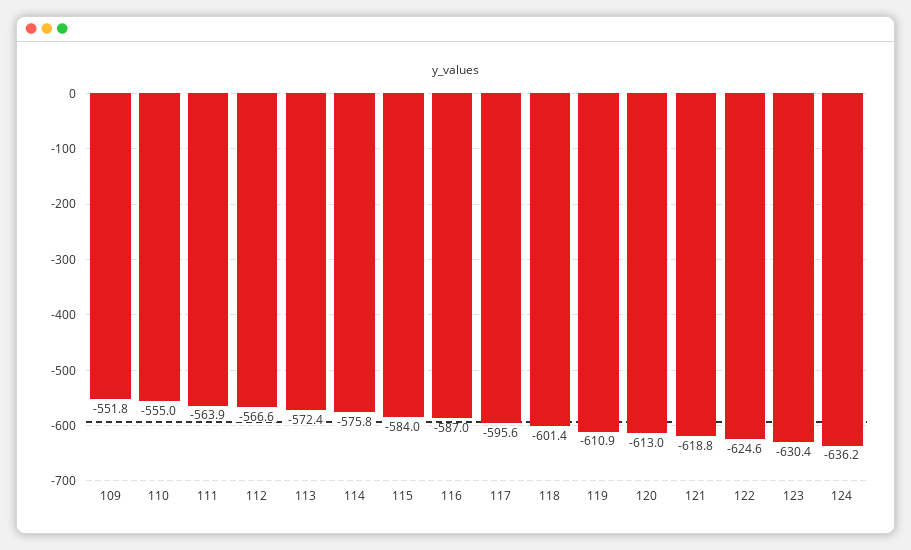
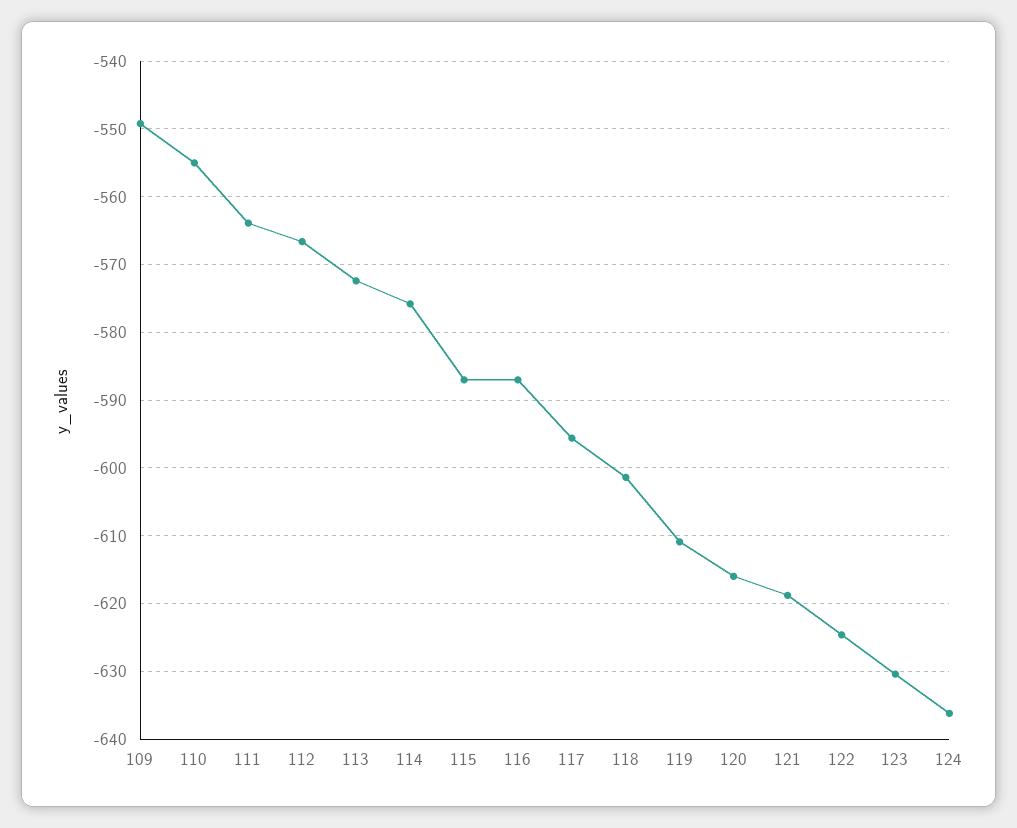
109: -551.8 -> -549
115: -584 -> -587
120: -613 -> -616

